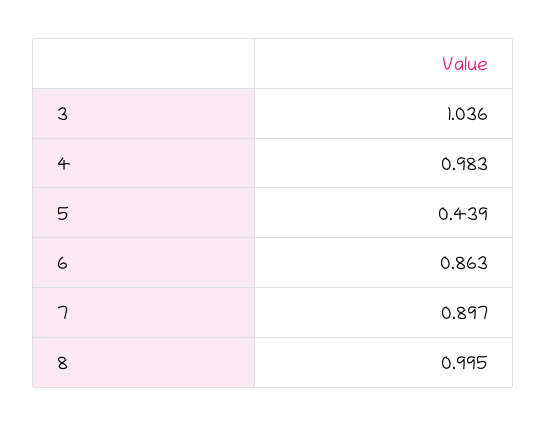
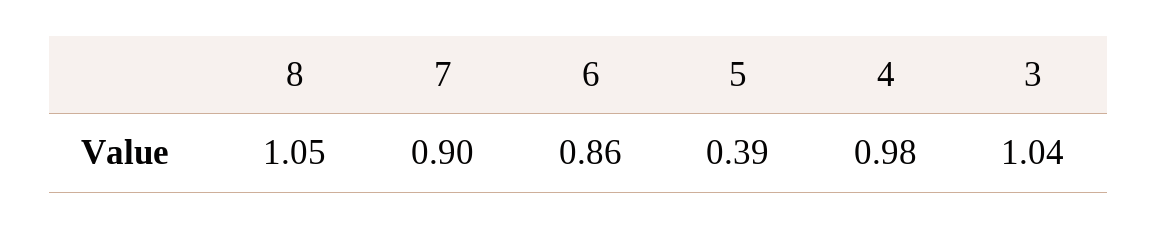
5: 0.439 -> 0.39
8: 0.995 -> 1.05

